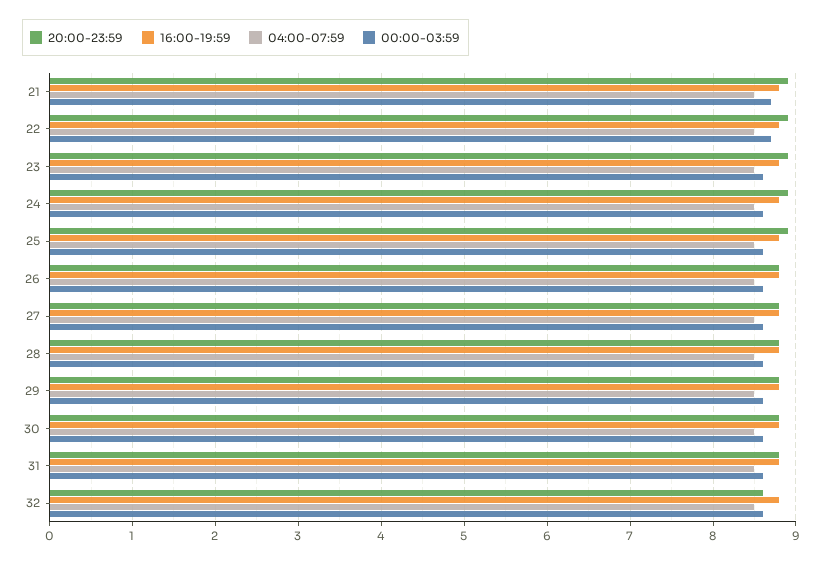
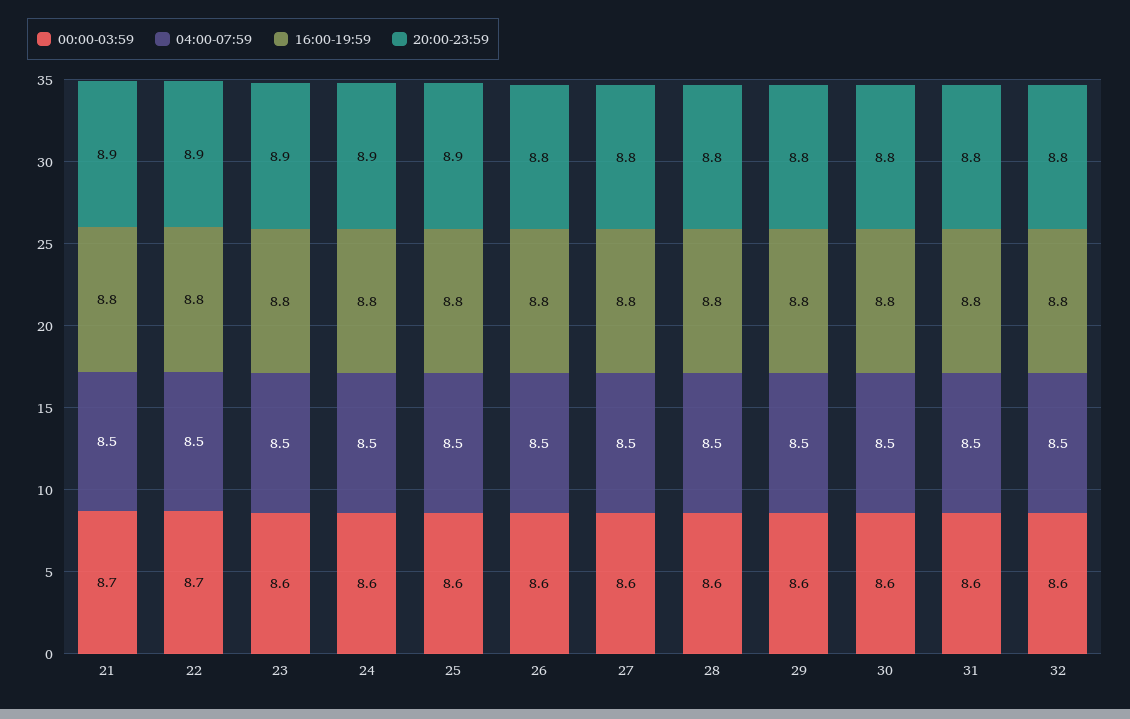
20:00-23:59, 32: 8.6 -> 8.8

